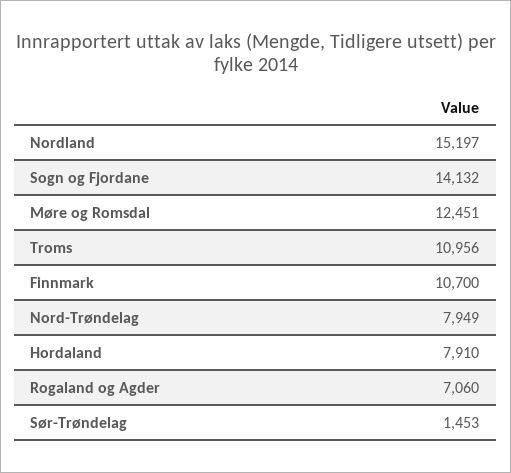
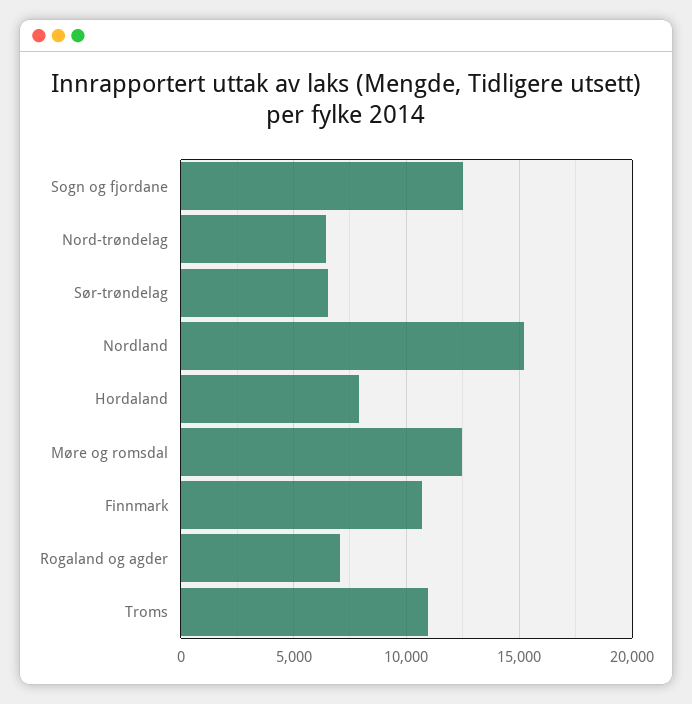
Sogn og Fjordane: 14132 -> 12500
Nord-Trøndelag: 7949 -> 6500
Sør-Trøndelag: 1453 -> 6500

